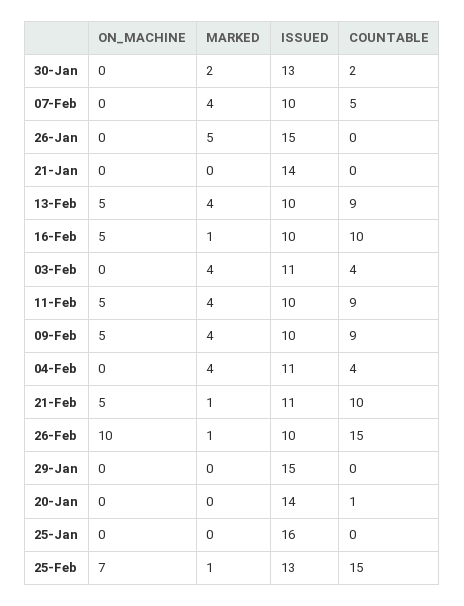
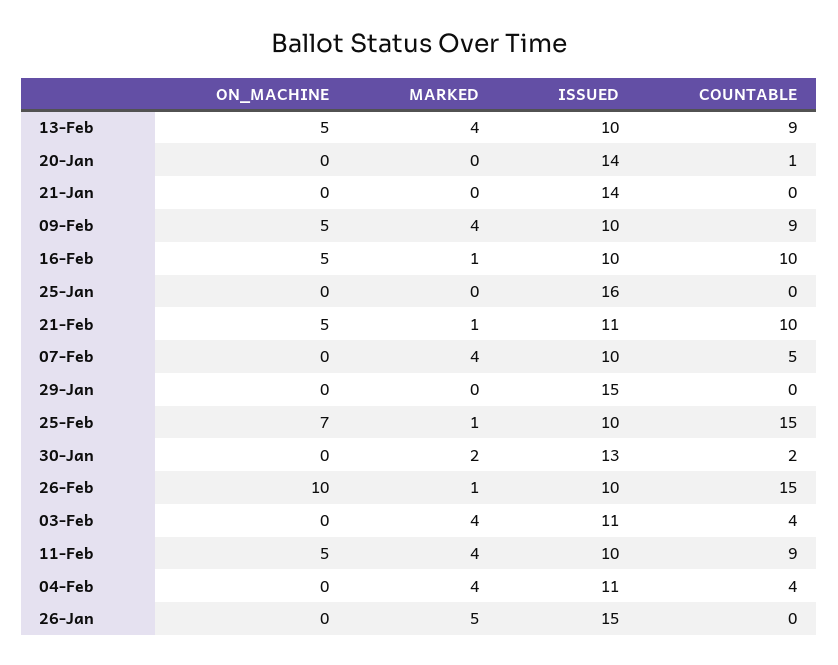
ISSUED, 25-Feb: 13 -> 10

